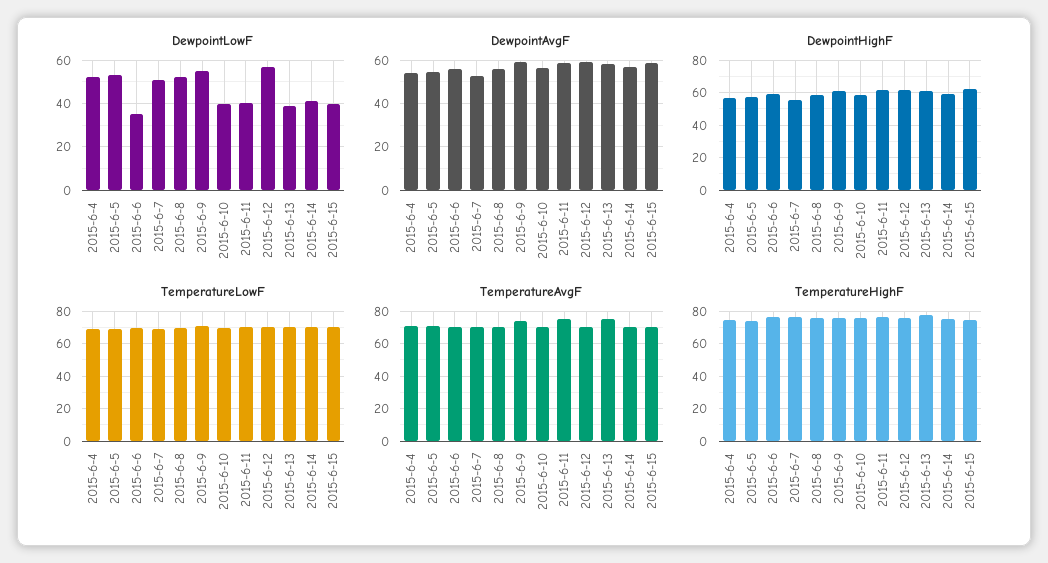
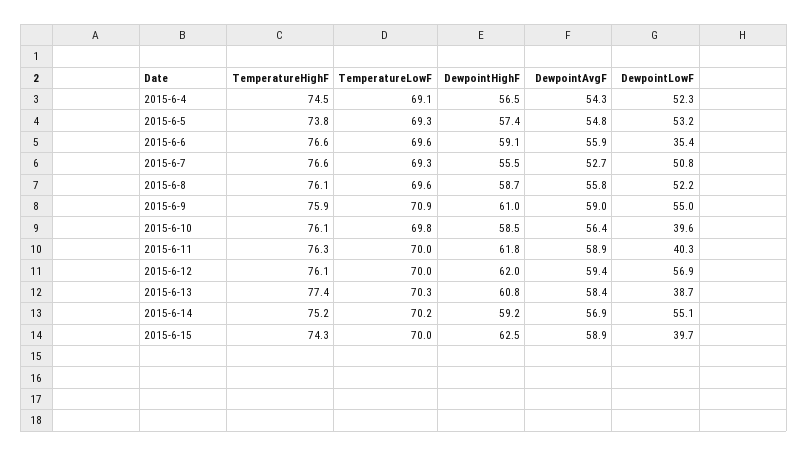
DewpointLowF, 2015-6-14: 40 -> 55.1
TemperatureAvgF, 2015-6-4: 70 -> none
TemperatureAvgF, 2015-6-5: 70 -> none
TemperatureAvgF, 2015-6-6: 70 -> none
TemperatureAvgF, 2015-6-7: 70 -> none
TemperatureAvgF, 2015-6-8: 70 -> none
TemperatureAvgF, 2015-6-9: 75 -> none
TemperatureAvgF, 2015-6-10: 70 -> none
TemperatureAvgF, 2015-6-11: 75 -> none
TemperatureAvgF, 2015-6-12: 70 -> none
TemperatureAvgF, 2015-6-13: 75 -> none
TemperatureAvgF, 2015-6-14: 70 -> none
TemperatureAvgF, 2015-6-15: 70 -> none

